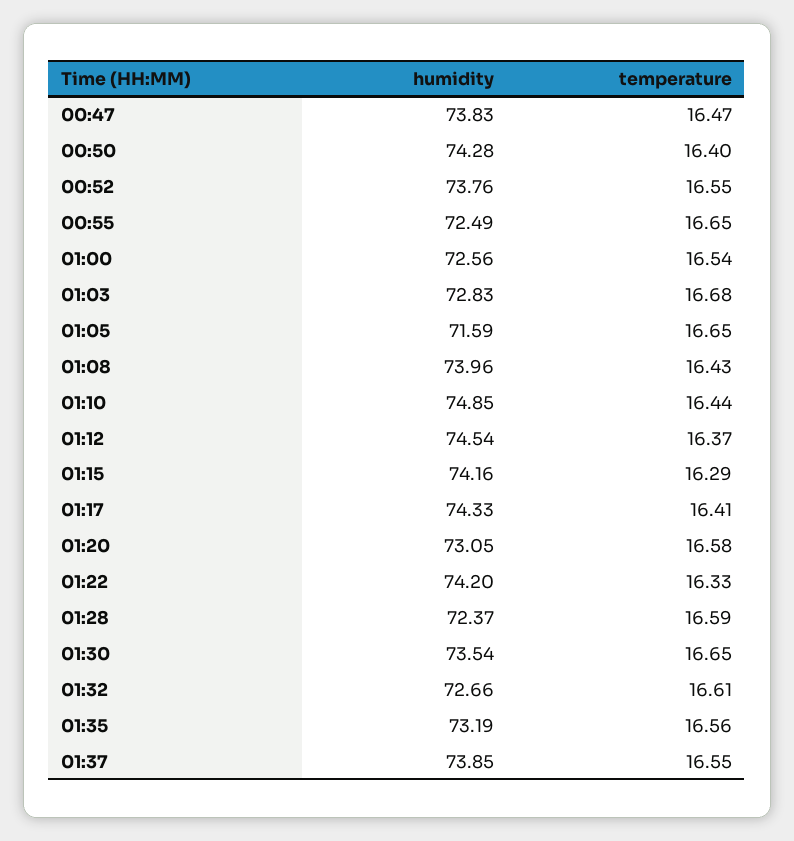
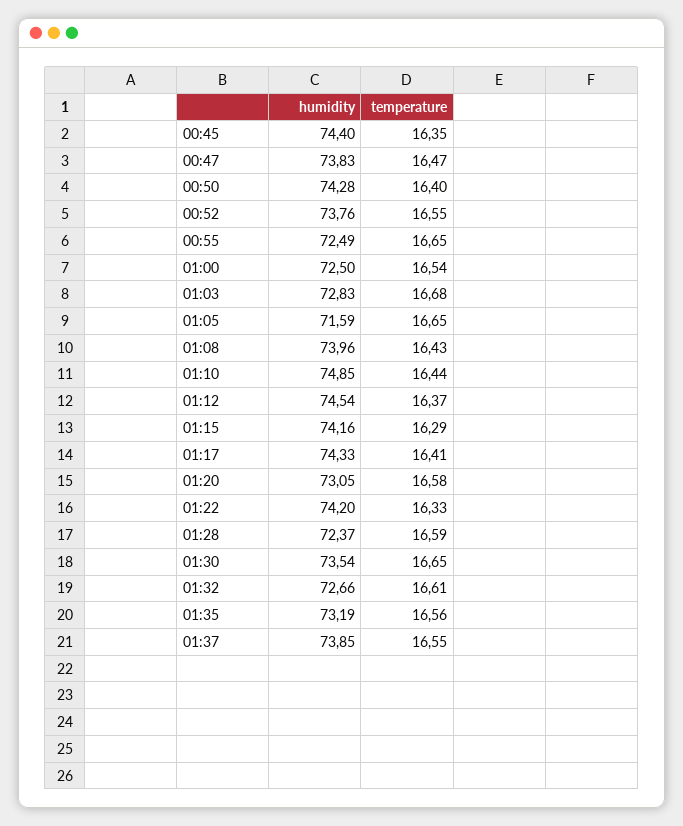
humidity, 01:00: 72.56 -> 72.5
humidity, 00:45: none -> 74.4
temperature, 00:45: none -> 16.35

